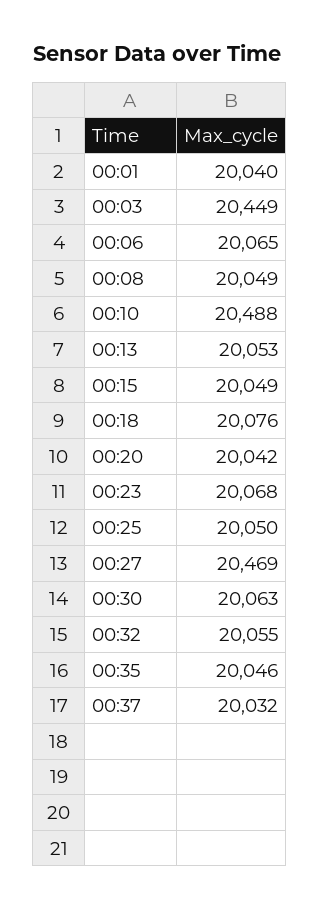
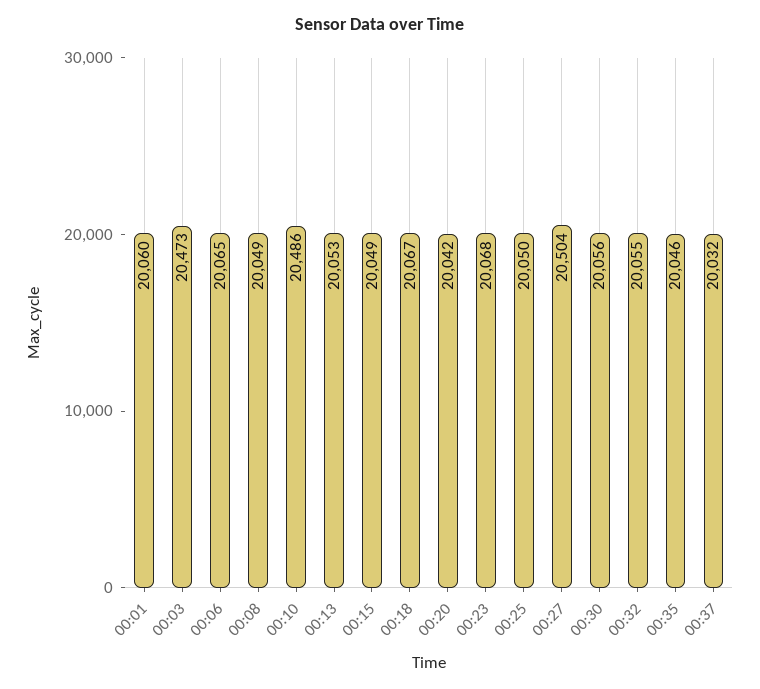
00:01: 20040 -> 20060
00:03: 20449 -> 20473
00:10: 20488 -> 20486
00:18: 20076 -> 20067
00:27: 20469 -> 20504
00:30: 20063 -> 20056

